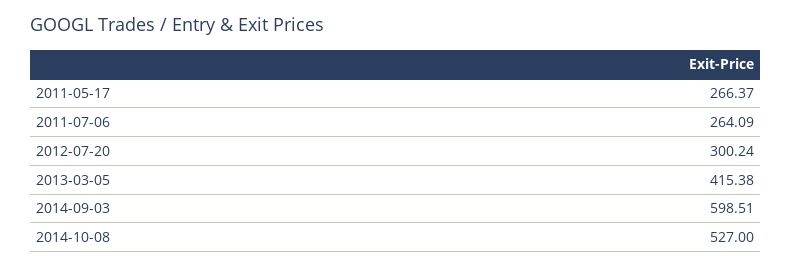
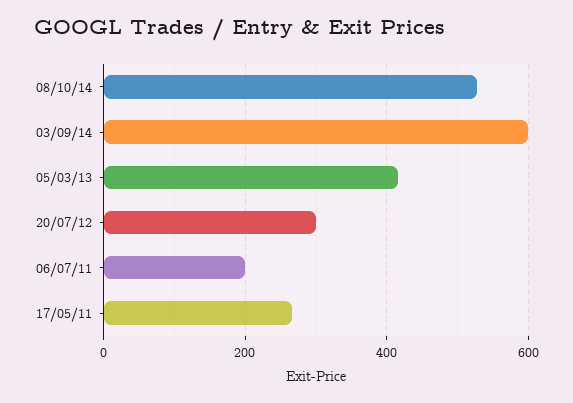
2011-07-06: 264.09 -> 200

